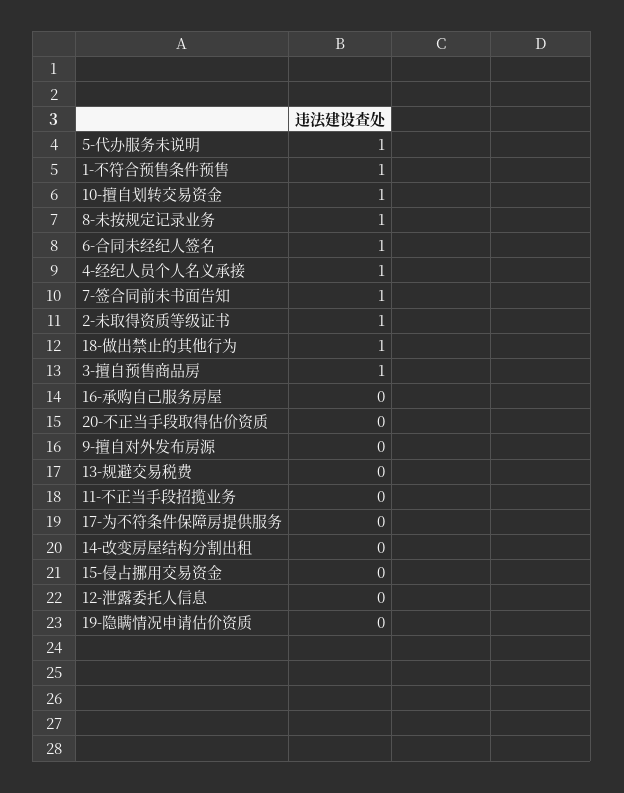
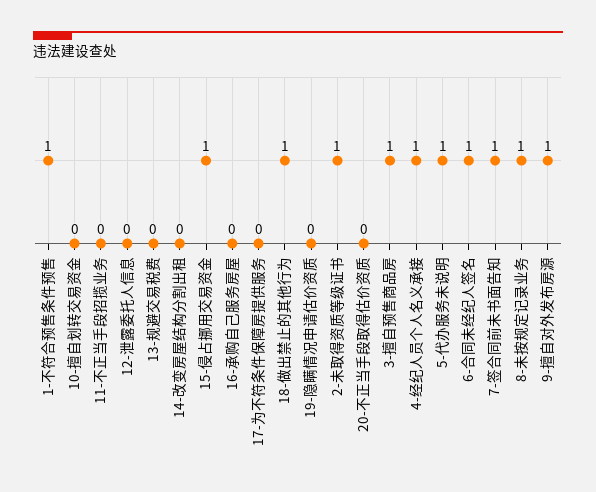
10-擅自划转交易资金: 1 -> 0
9-擅自对外发布房源: 0 -> 1
15-侵占挪用交易资金: 0 -> 1

